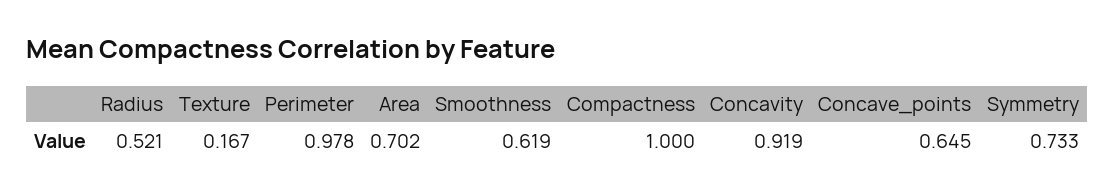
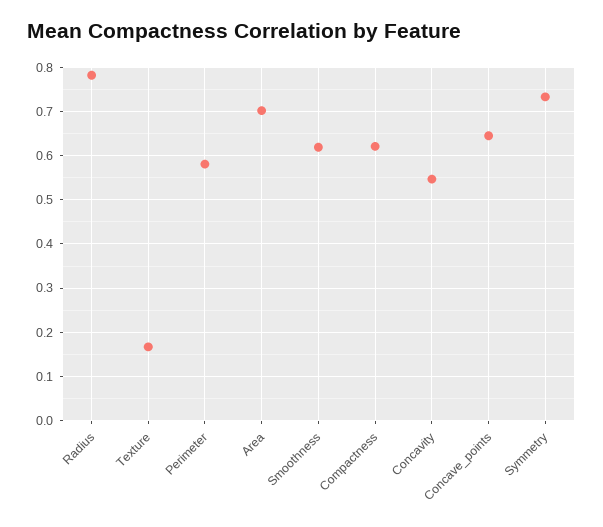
Radius: 0.521 -> 0.78
Perimeter: 0.978 -> 0.58
Compactness: 1 -> 0.62
Concavity: 0.919 -> 0.54

